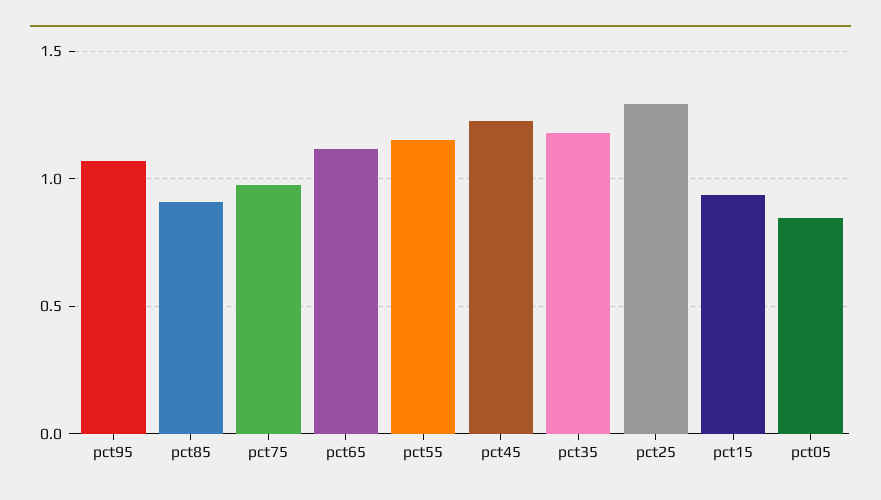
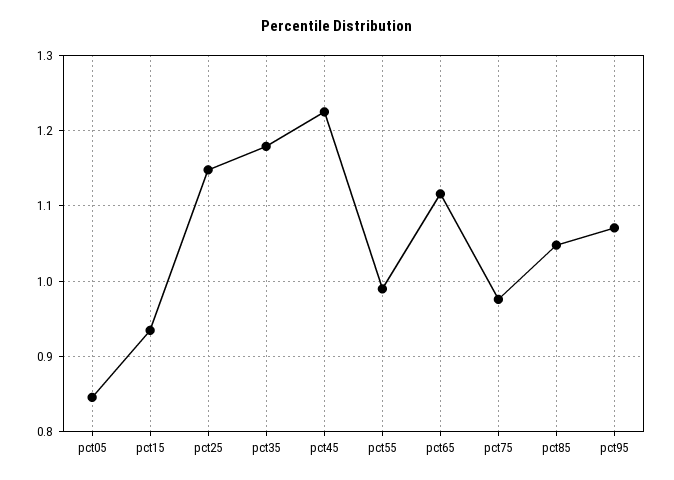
pct85: 0.9 -> 1.05
pct55: 1.15 -> 0.99
pct25: 1.3 -> 1.15

